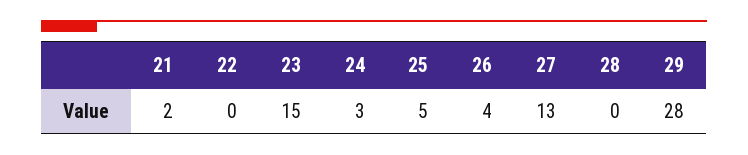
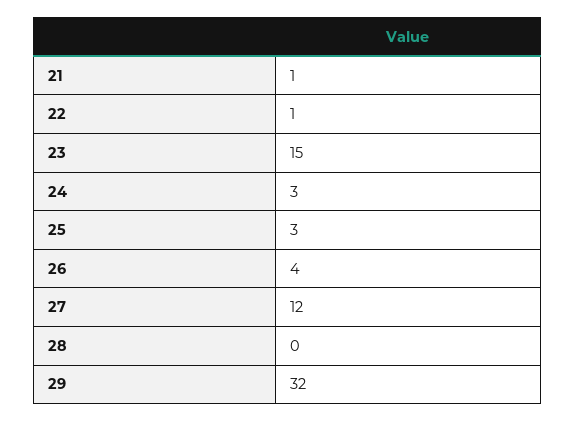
21: 2 -> 1
22: 0 -> 1
25: 5 -> 3
27: 13 -> 12
29: 28 -> 32

